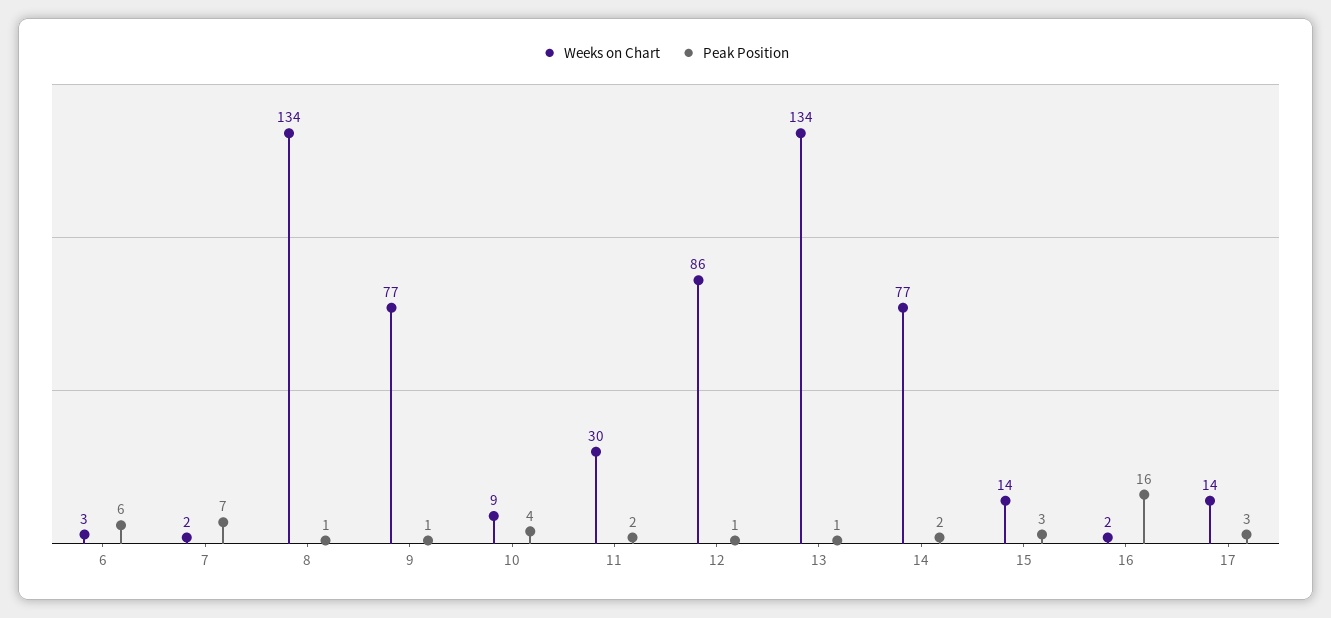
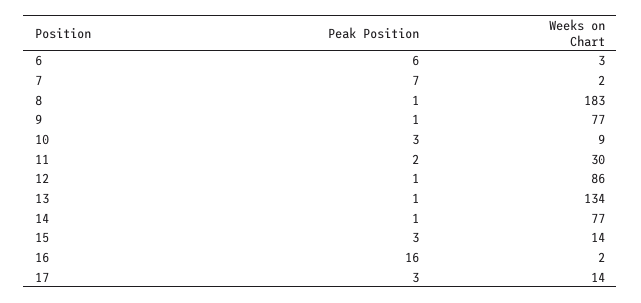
Weeks on Chart, 8: 134 -> 183
Peak Position, 10: 4 -> 3
Peak Position, 14: 2 -> 1

